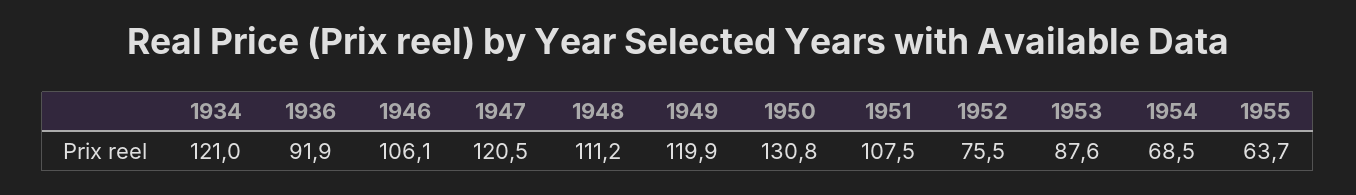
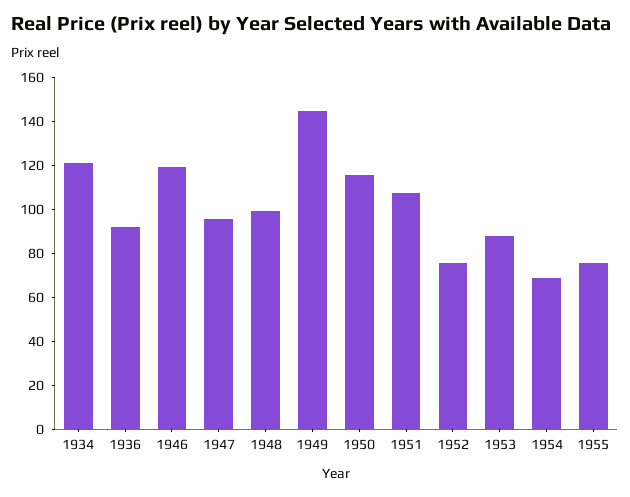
1946: 106.1 -> 120
1947: 120.5 -> 95
1948: 111.2 -> 100
1949: 119.9 -> 145
1950: 130.8 -> 115
1955: 63.7 -> 75

